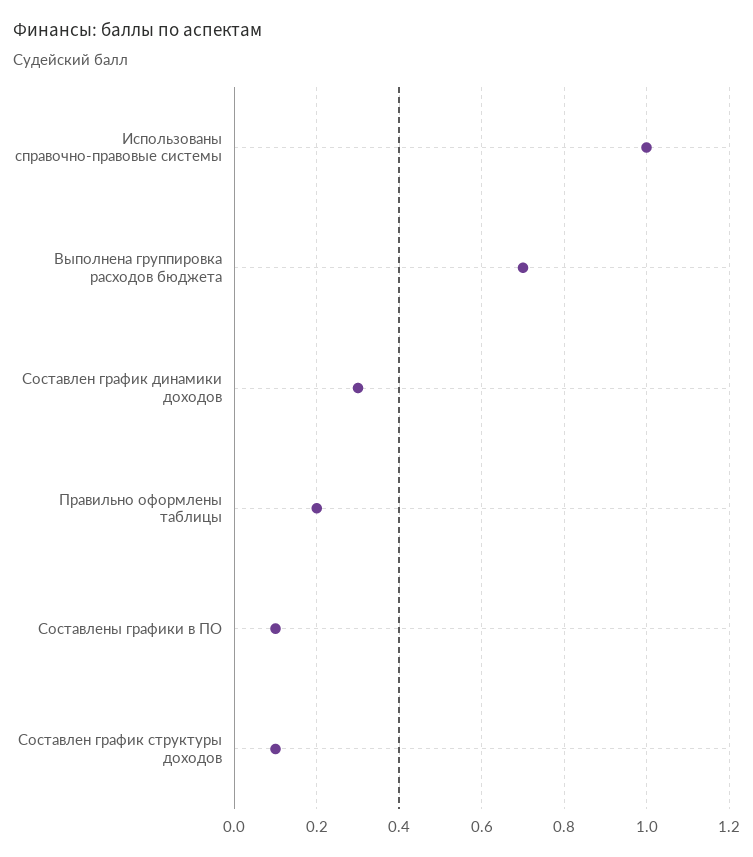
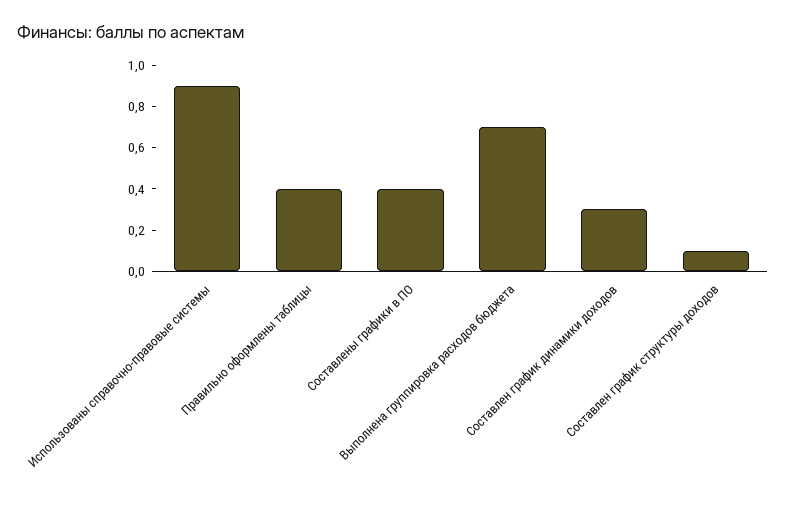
Использованы справочно-правовые системы: 1 -> 0.9
Правильно оформлены таблицы: 0.2 -> 0.4
Составлены графики в ПО: 0.1 -> 0.4

